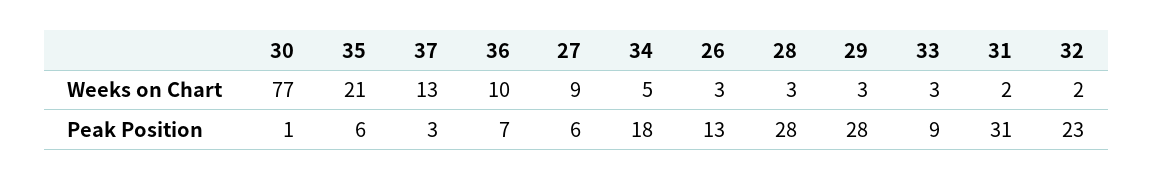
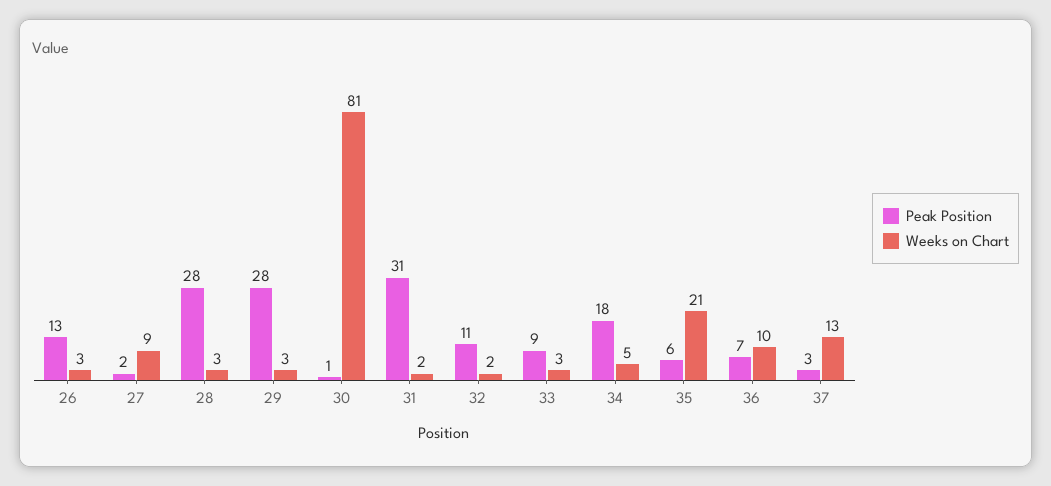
Weeks on Chart, 30: 77 -> 81
Peak Position, 27: 6 -> 2
Peak Position, 32: 23 -> 11

